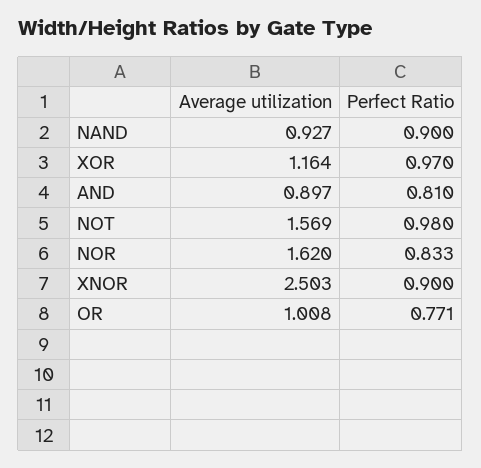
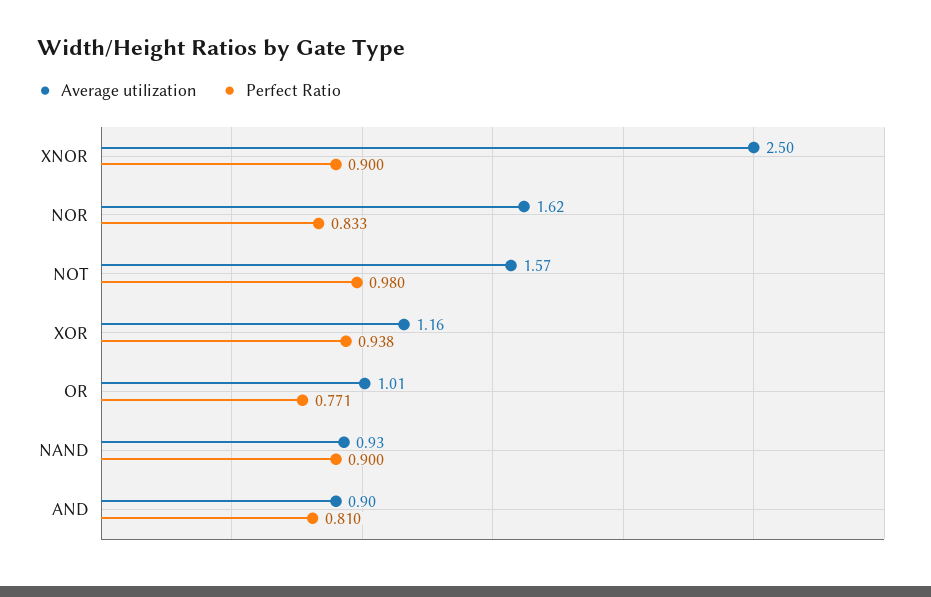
Perfect Ratio, XOR: 0.97 -> 0.938

